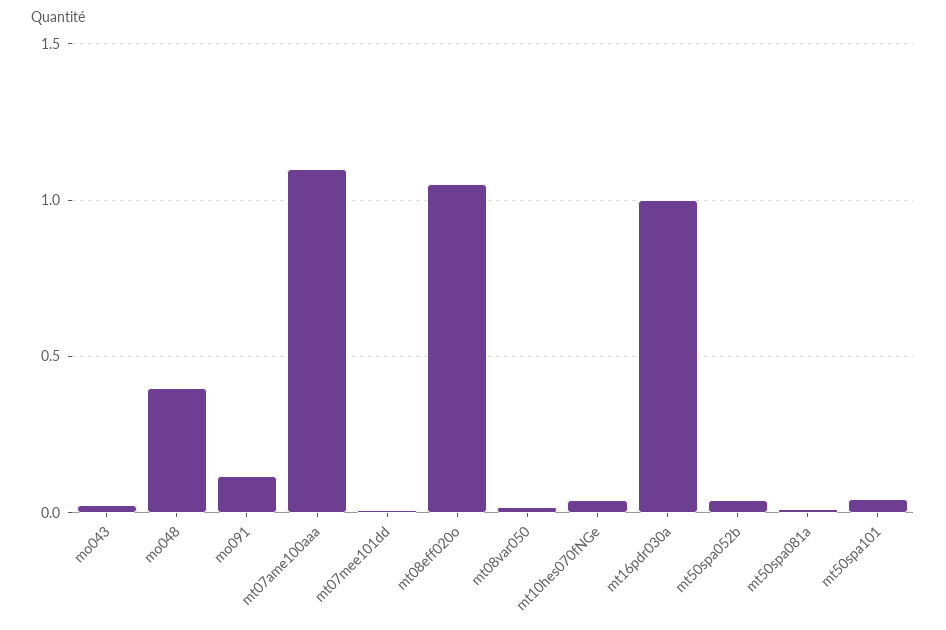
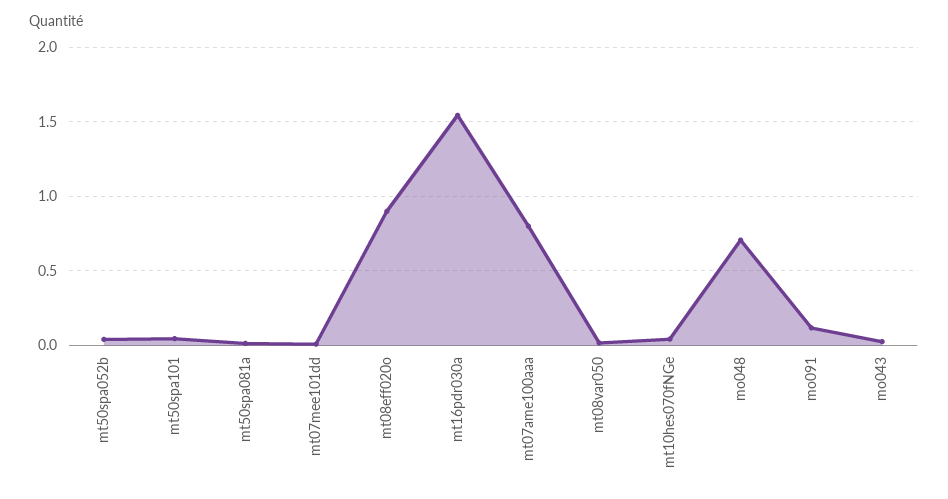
mo048: 0.4 -> 0.7
mt07ame100aaa: 1.1 -> 0.8
mt08eff020o: 1.05 -> 0.9
mt16pdr030a: 1 -> 1.55

